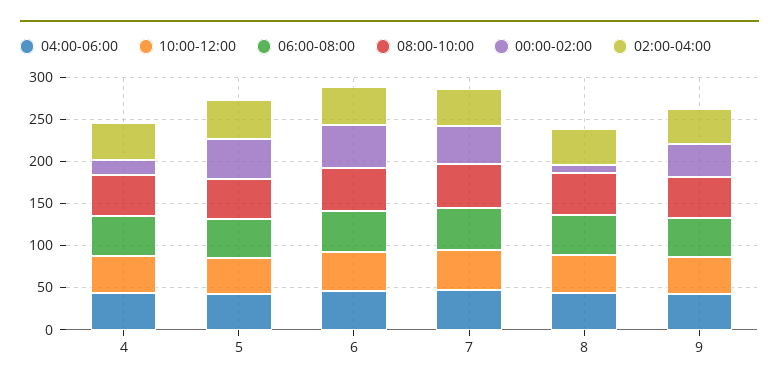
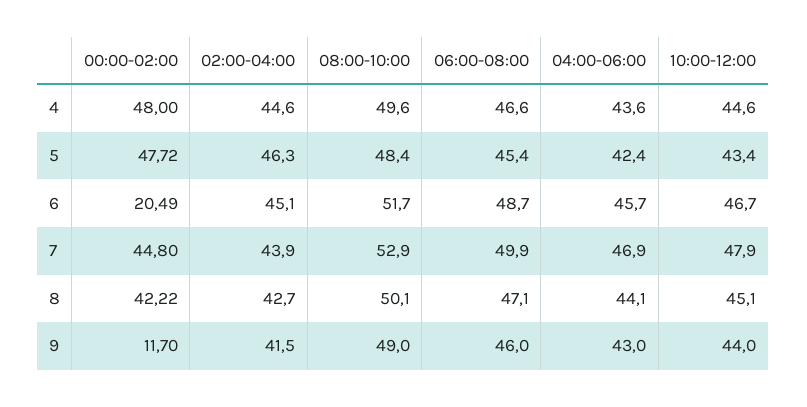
00:00-02:00, 4: 20 -> 48
00:00-02:00, 6: 50 -> 20.49
00:00-02:00, 8: 10 -> 42.22
00:00-02:00, 9: 40 -> 11.7

